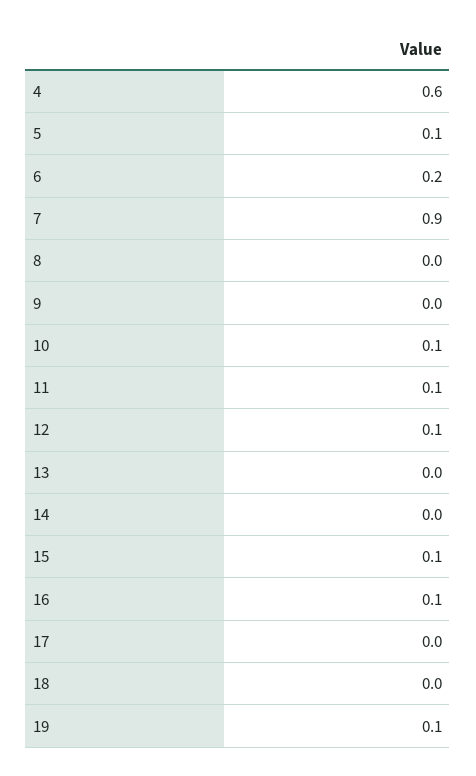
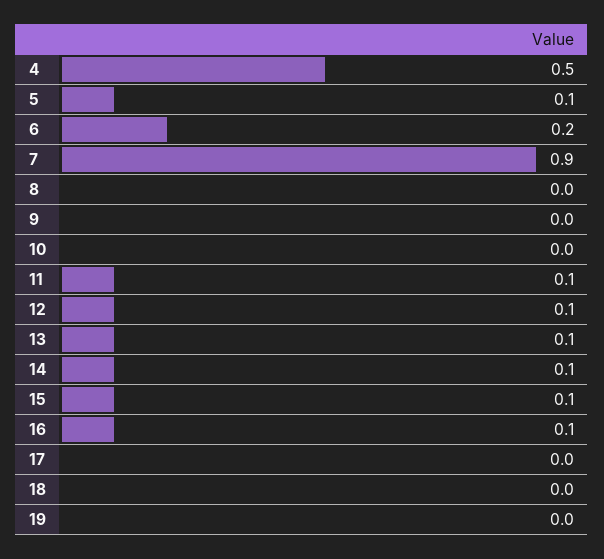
4: 0.6 -> 0.5
10: 0.1 -> 0
13: 0 -> 0.1
14: 0 -> 0.1
19: 0.1 -> 0

